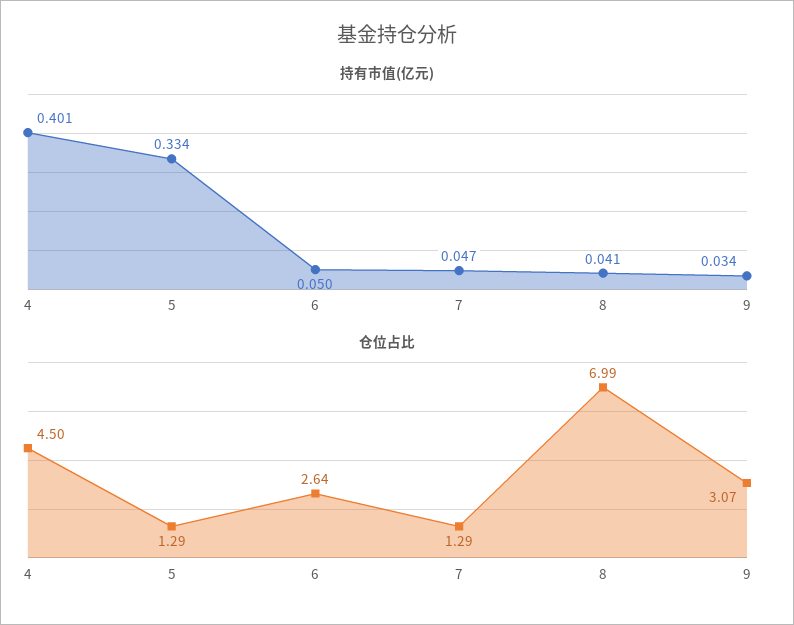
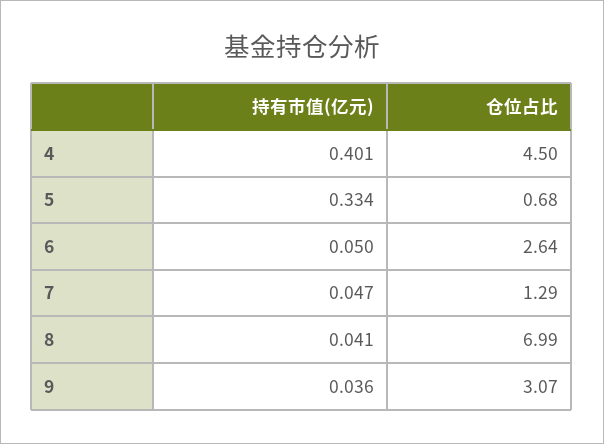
持有市值(亿元), 9: 0.034 -> 0.036
仓位占比, 5: 1.29 -> 0.68

